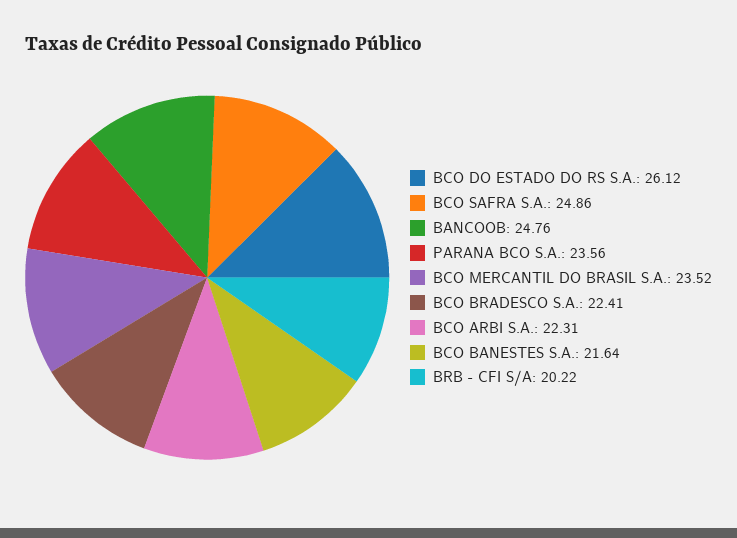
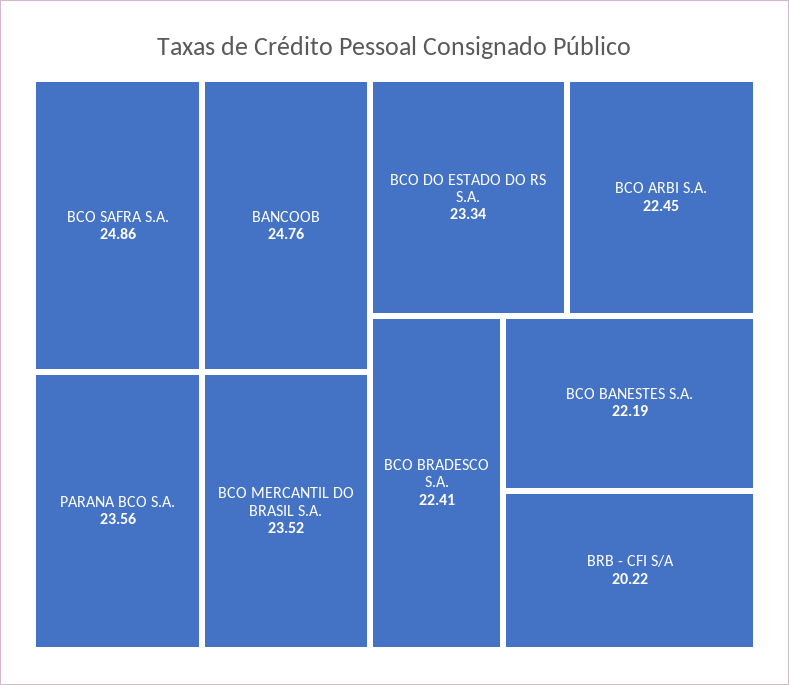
BCO DO ESTADO DO RS S.A.: 26.12 -> 23.34
BCO ARBI S.A.: 22.31 -> 22.45
BCO BANESTES S.A.: 21.64 -> 22.19

